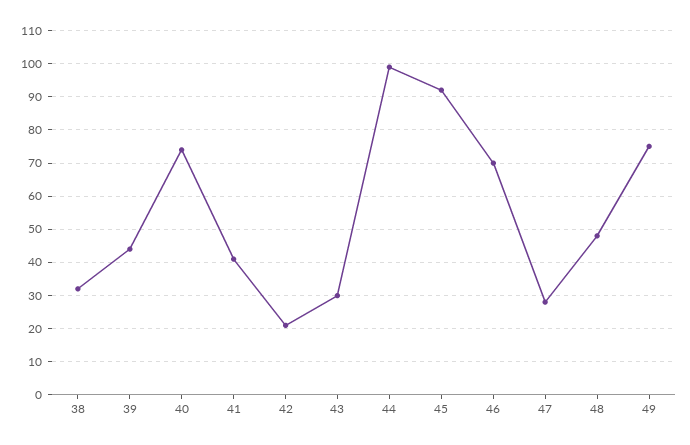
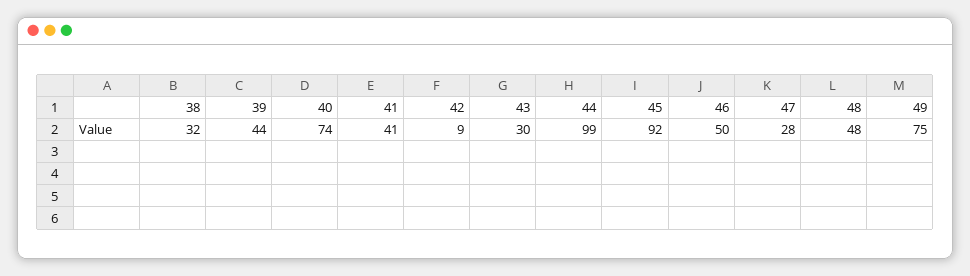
42: 20 -> 9
46: 70 -> 50

